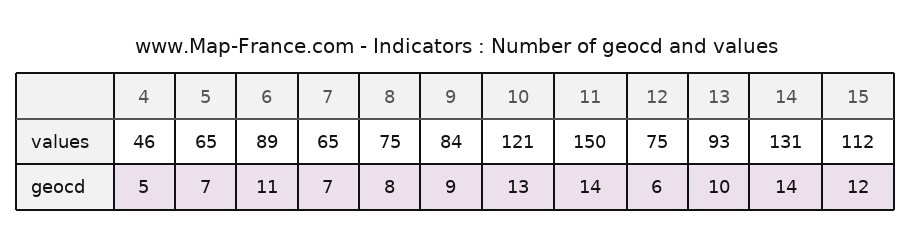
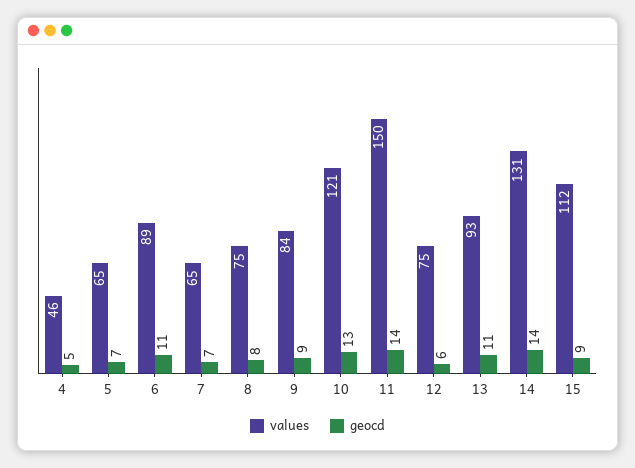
geocd, 13: 10 -> 11
geocd, 15: 12 -> 9

